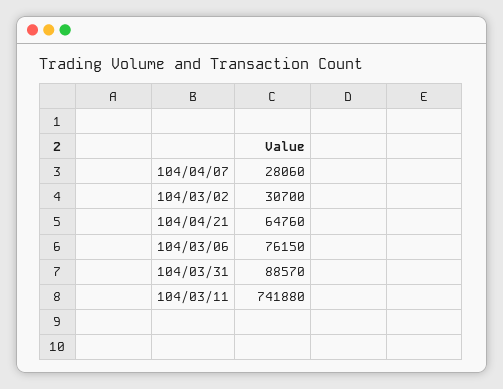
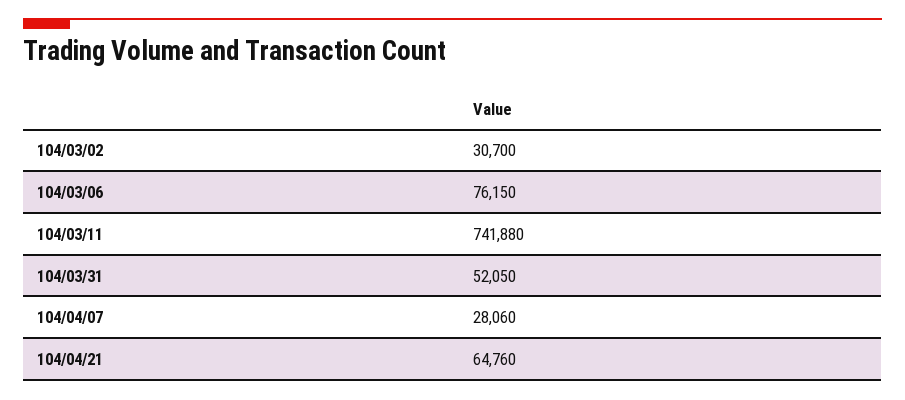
104/03/31: 88570 -> 52050

